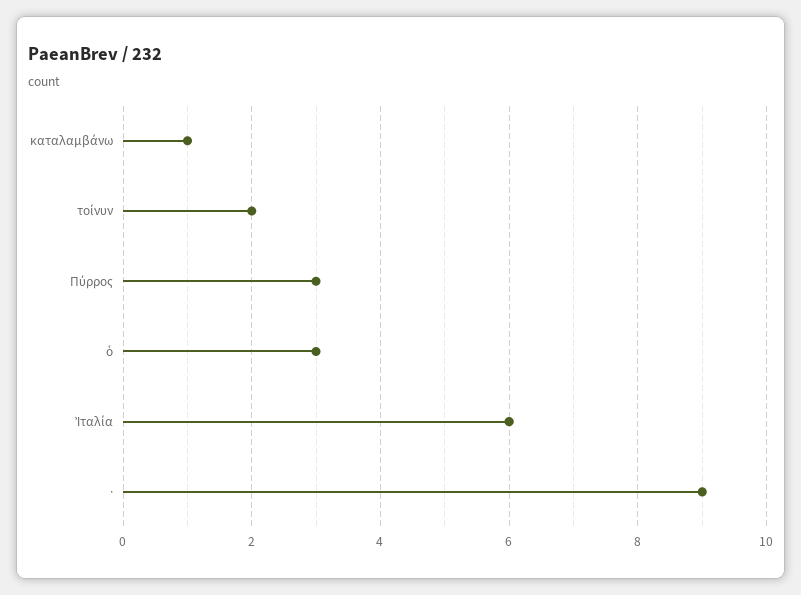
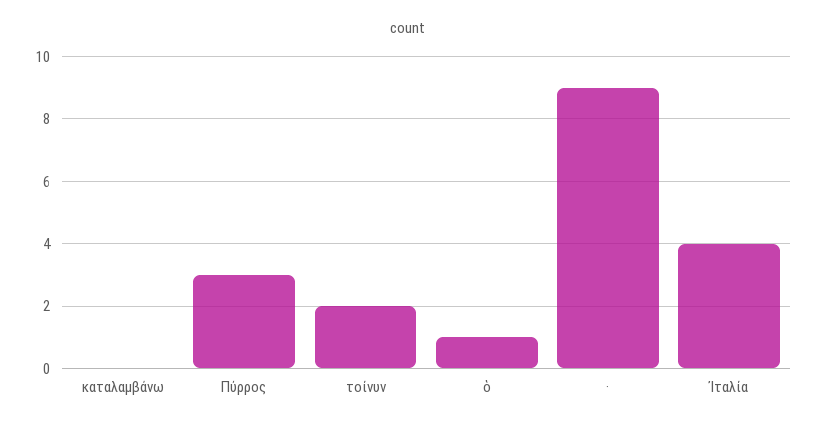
καταλαμβάνω: 1 -> 0
ὁ: 3 -> 1
Ἰταλία: 6 -> 4

